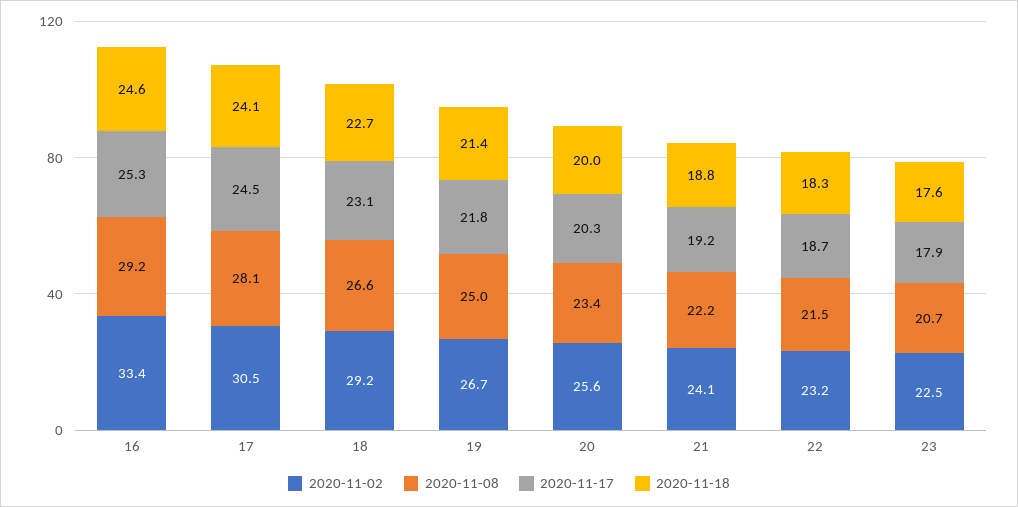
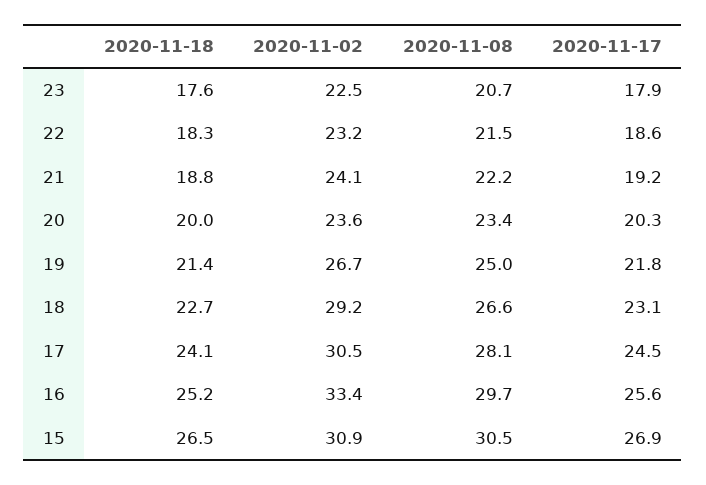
2020-11-08, 16: 29.2 -> 29.7
2020-11-17, 16: 25.3 -> 25.6
2020-11-18, 16: 24.6 -> 25.2
2020-11-02, 20: 25.6 -> 23.6
2020-11-17, 22: 18.7 -> 18.6
2020-11-18, 15: none -> 26.5
2020-11-02, 15: none -> 30.9
2020-11-08, 15: none -> 30.5
2020-11-17, 15: none -> 26.9

